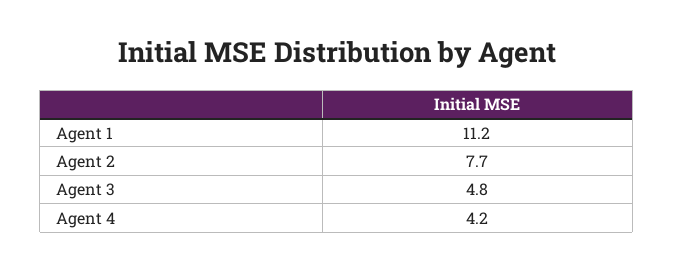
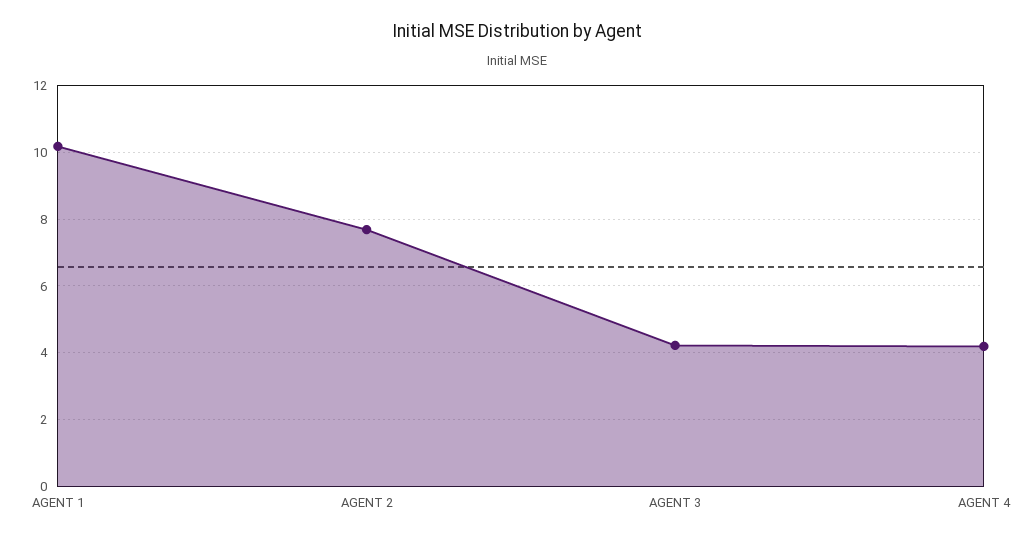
Agent 1: 11.2 -> 10.2
Agent 3: 4.8 -> 4.2

